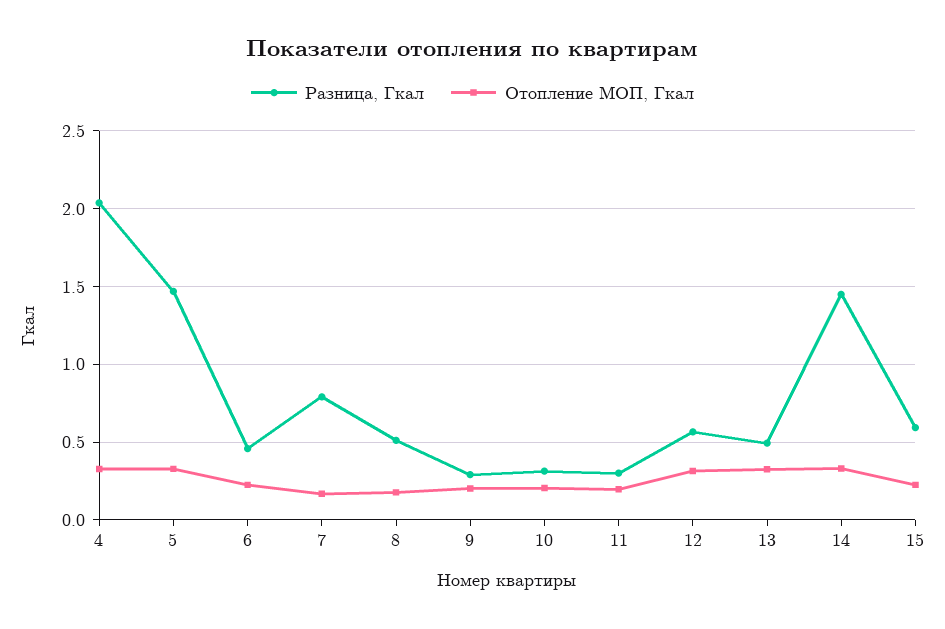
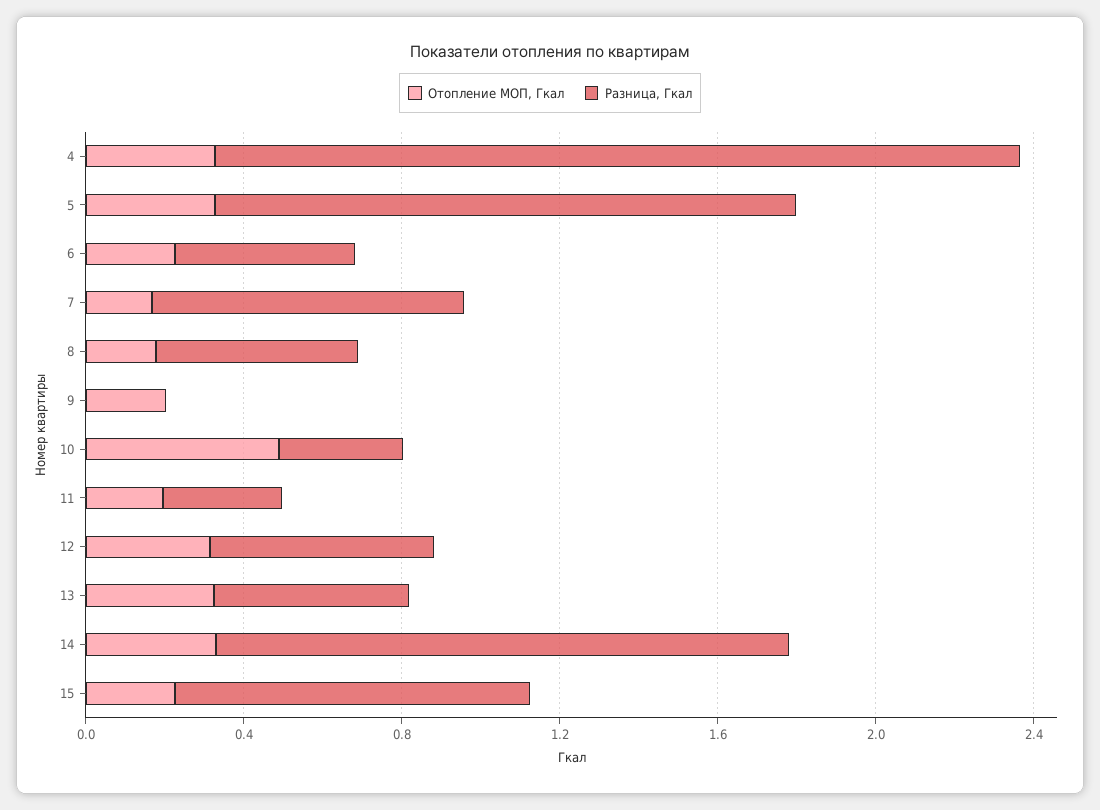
Разница, Гкал, 9: 0.3 -> 0
Отопление МОП, Гкал, 10: 0.2 -> 0.5
Разница, Гкал, 15: 0.6 -> 0.9

